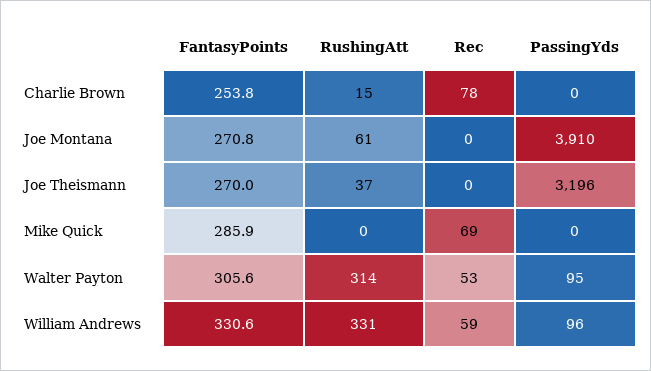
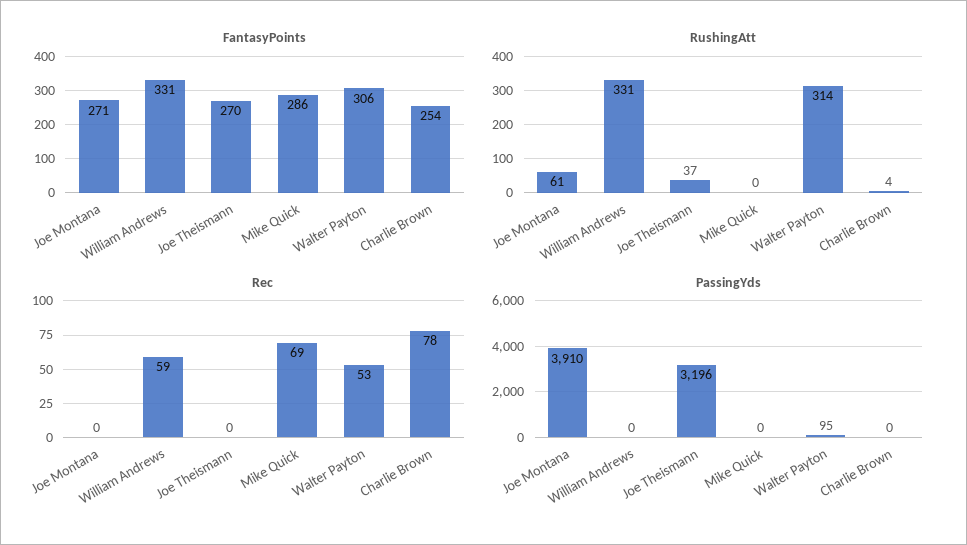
RushingAtt, Charlie Brown: 15 -> 4
PassingYds, William Andrews: 96 -> 0

